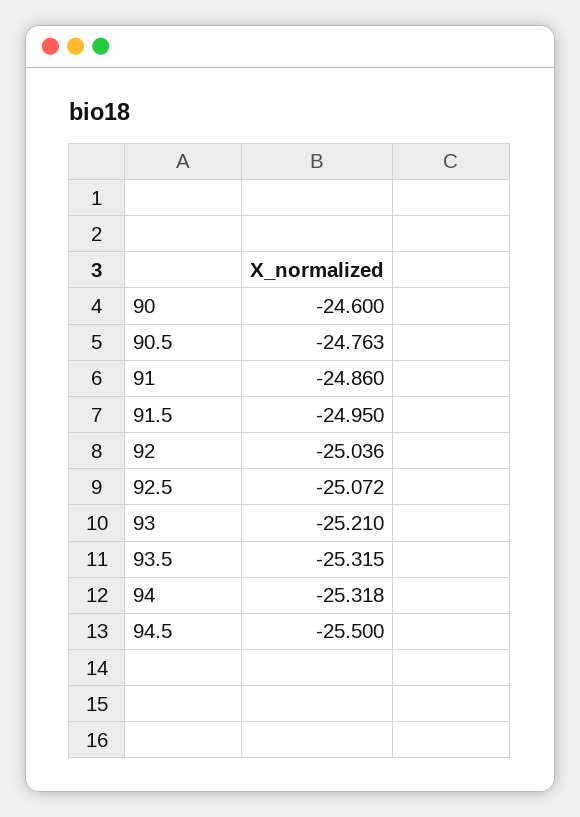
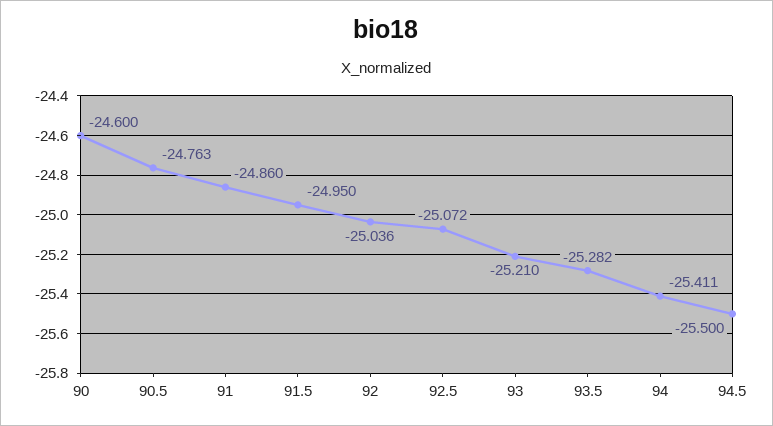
93.5: -25.315 -> -25.282
94: -25.318 -> -25.411

